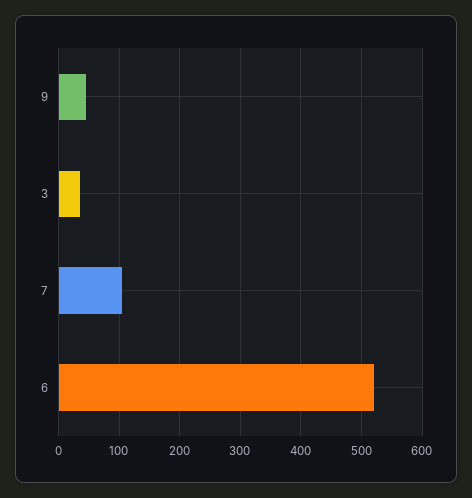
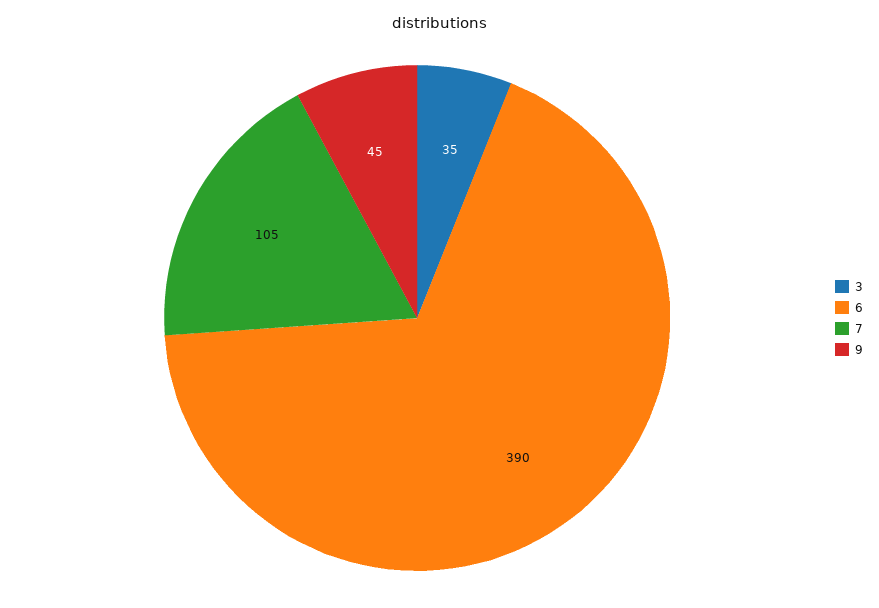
6: 520 -> 390

